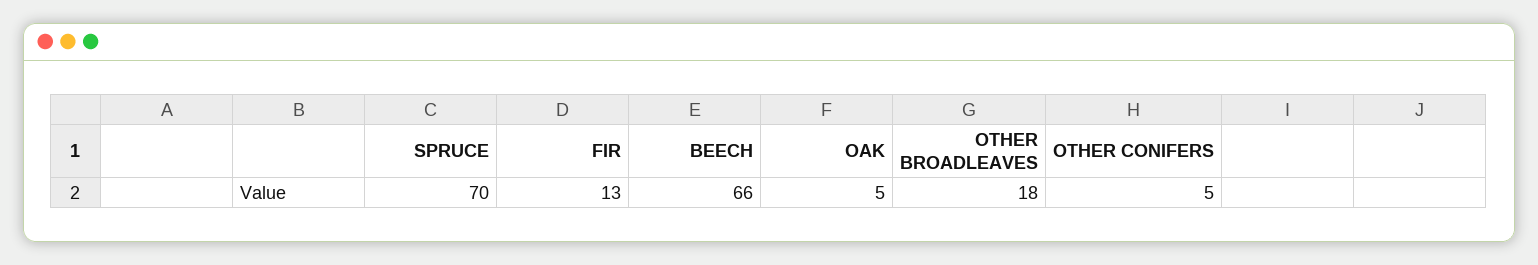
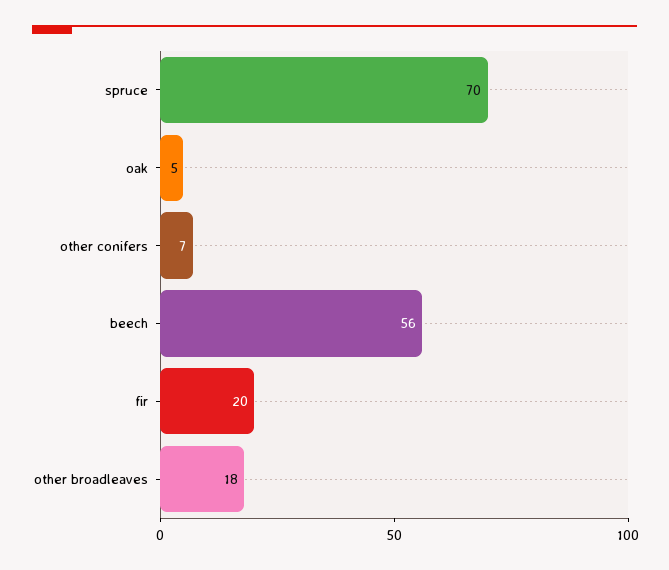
FIR: 13 -> 20
BEECH: 66 -> 56
OTHER CONIFERS: 5 -> 7

